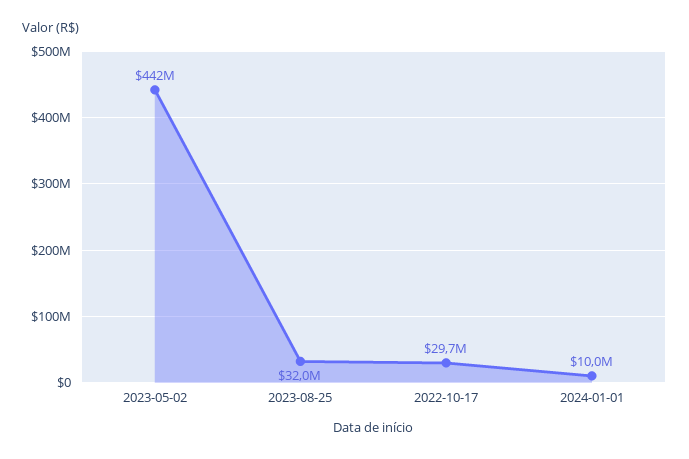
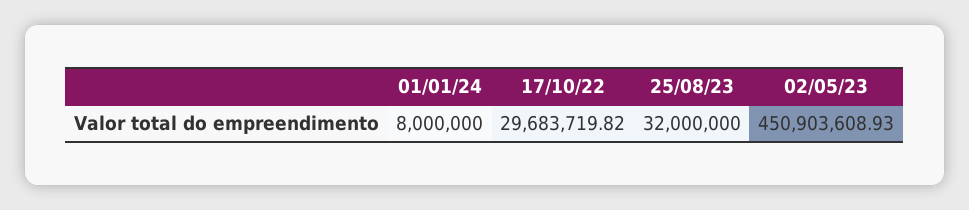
2023-05-02: 442000000 -> 450903608.93
2024-01-01: 10000000 -> 8000000

